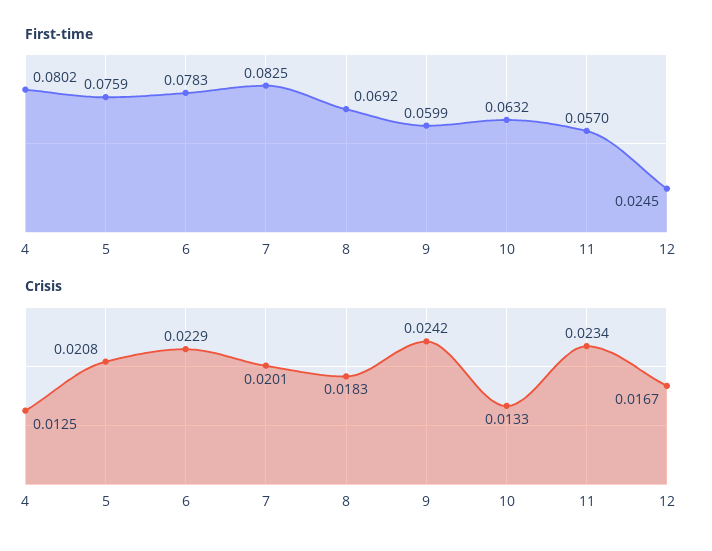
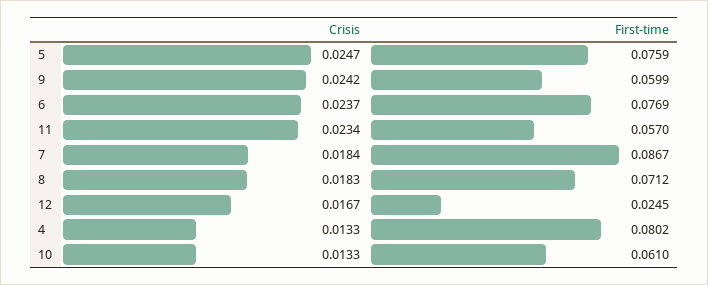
First-time, 6: 0.0783 -> 0.0769
First-time, 7: 0.0825 -> 0.0867
First-time, 8: 0.0692 -> 0.0712
First-time, 10: 0.0632 -> 0.061
Crisis, 4: 0.0125 -> 0.0133
Crisis, 5: 0.0208 -> 0.0247
Crisis, 6: 0.0229 -> 0.0237
Crisis, 7: 0.0201 -> 0.0184

